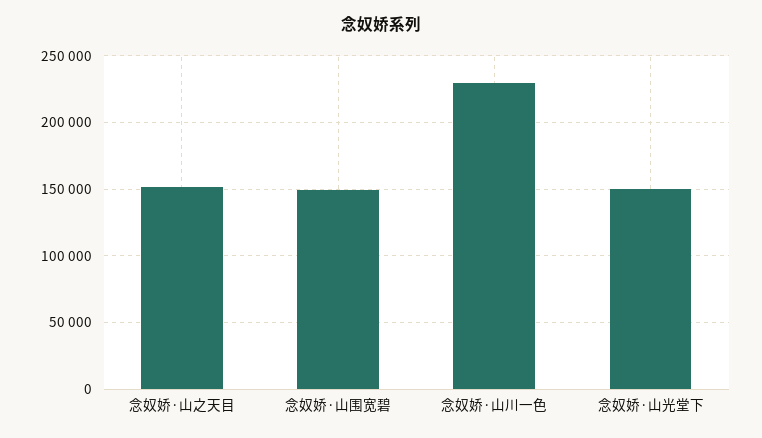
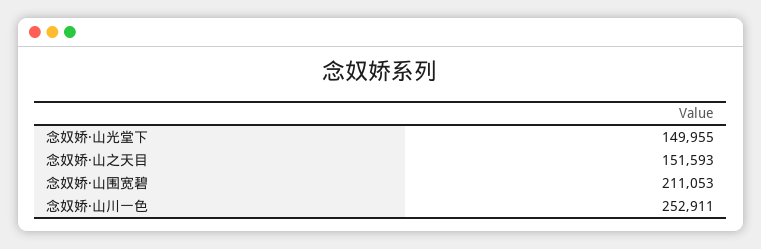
念奴娇·山围宽碧: 150000 -> 211053
念奴娇·山川一色: 230000 -> 252911

